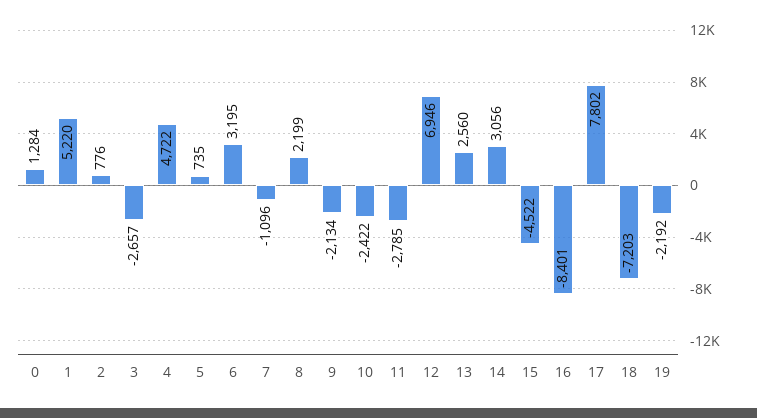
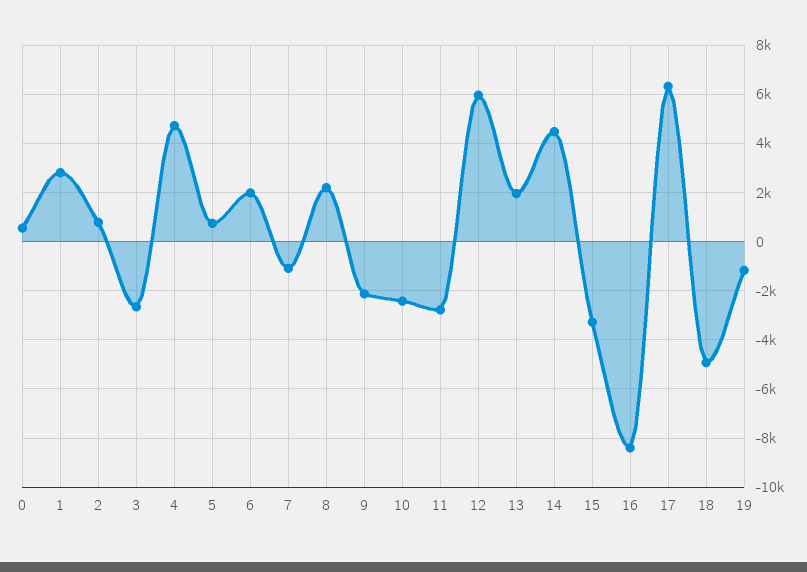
0: 1284 -> 500
1: 5220 -> 2750
6: 3195 -> 2000
12: 6946 -> 6000
13: 2560 -> 2000
14: 3056 -> 4500
15: -4522 -> -3250
17: 7802 -> 6250
18: -7203 -> -5000
19: -2192 -> -1250

